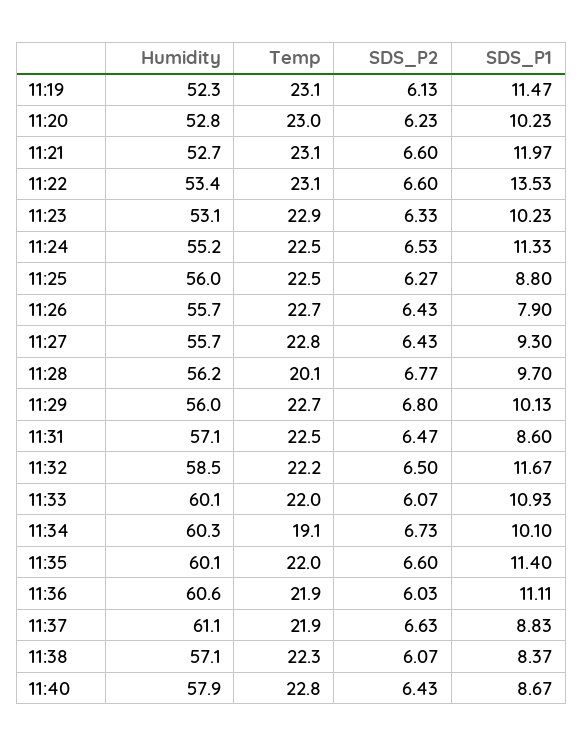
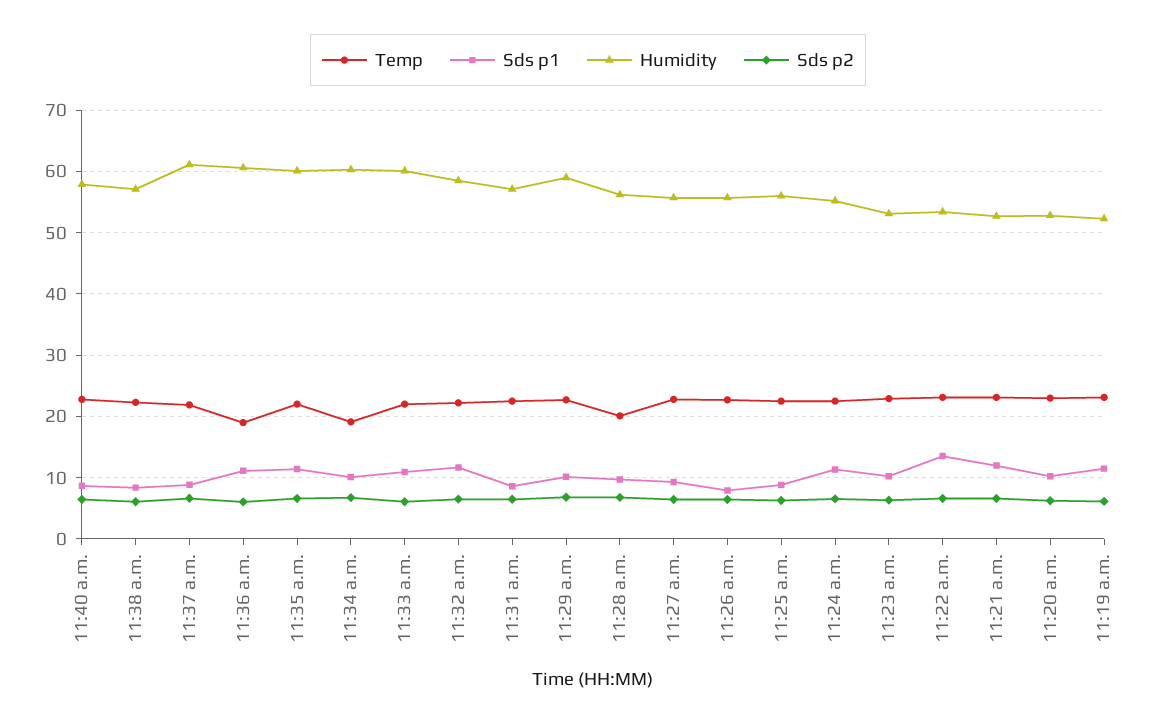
Humidity, 11:29: 56 -> 59
Temp, 11:36: 21.9 -> 19

